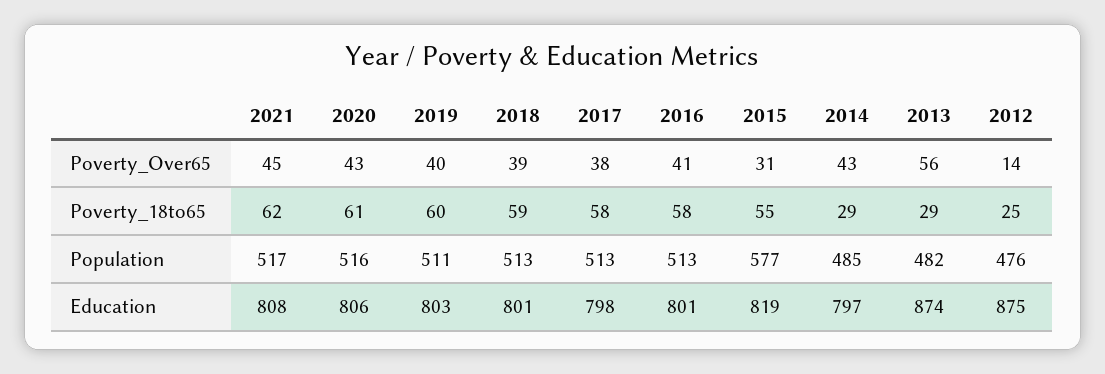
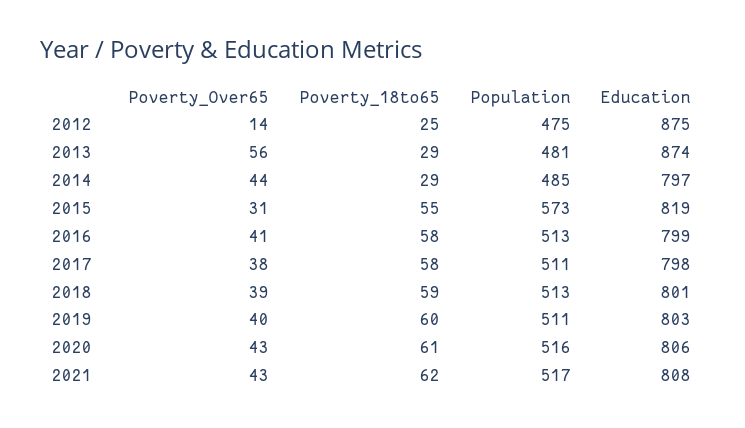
2021, Poverty_Over65: 45 -> 43
2014, Poverty_Over65: 43 -> 44
2017, Population: 513 -> 511
2015, Population: 577 -> 573
2013, Population: 482 -> 481
2012, Population: 476 -> 475
2016, Education: 801 -> 799

